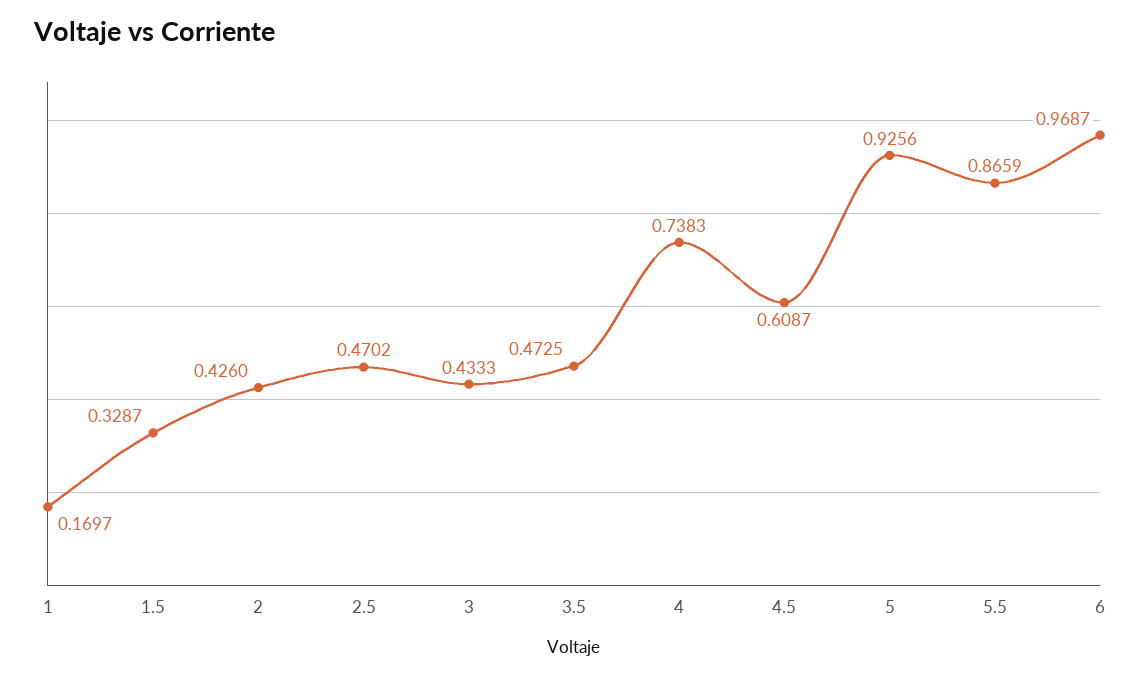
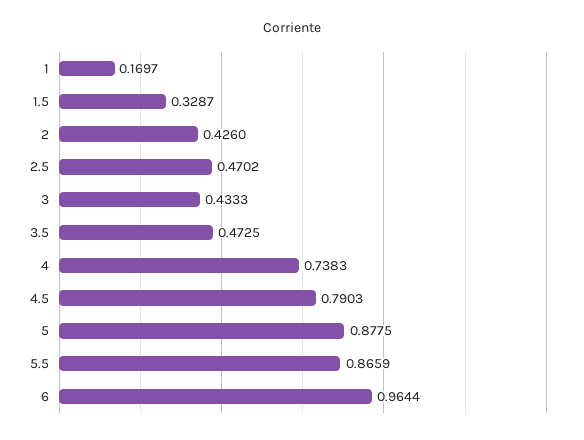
4.5: 0.6087 -> 0.7903
5: 0.9256 -> 0.8775
6: 0.9687 -> 0.9644

